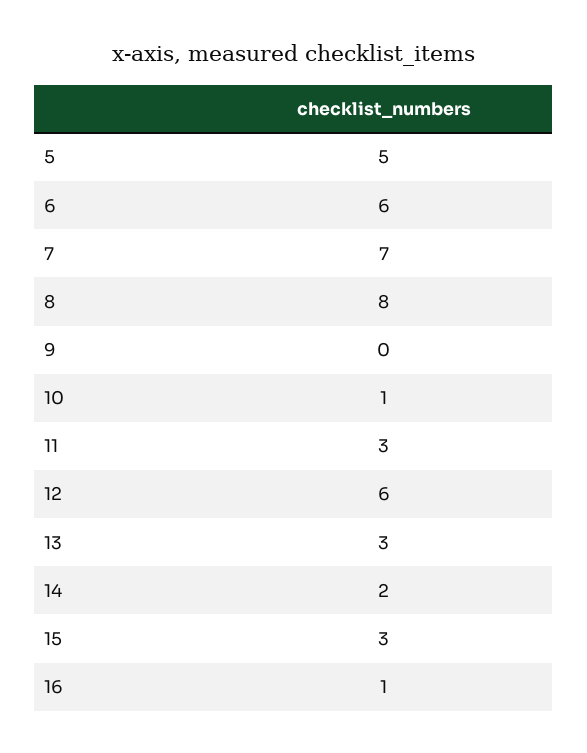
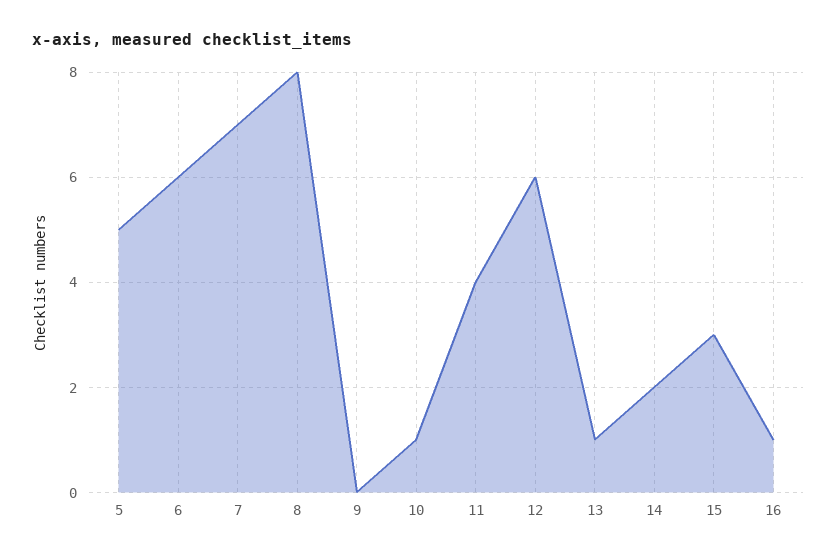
11: 3 -> 4
13: 3 -> 1

